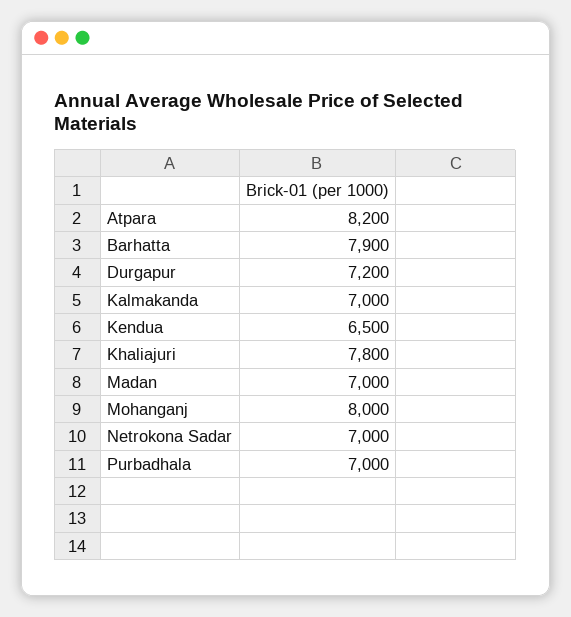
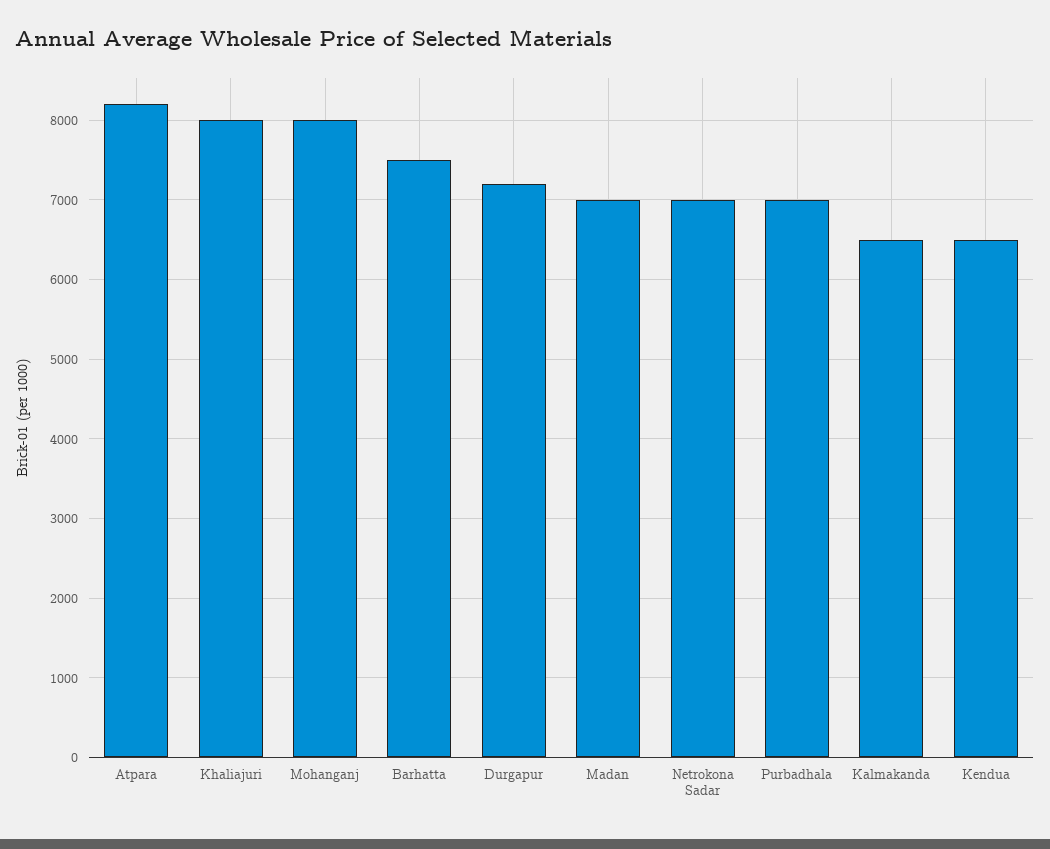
Barhatta: 7900 -> 7500
Kalmakanda: 7000 -> 6500
Khaliajuri: 7800 -> 8000

